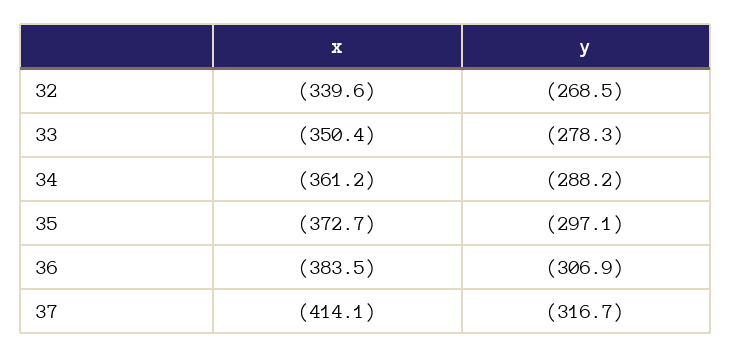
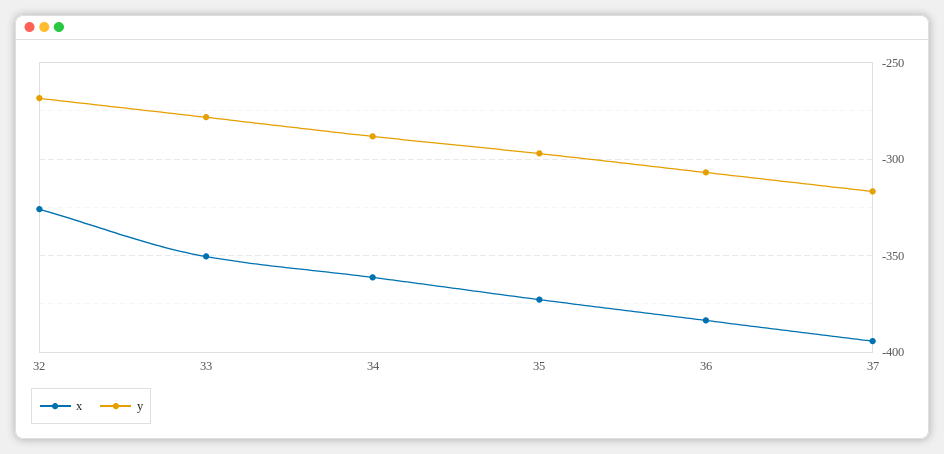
x, 32: -339.6 -> -325
x, 37: -414.1 -> -395

